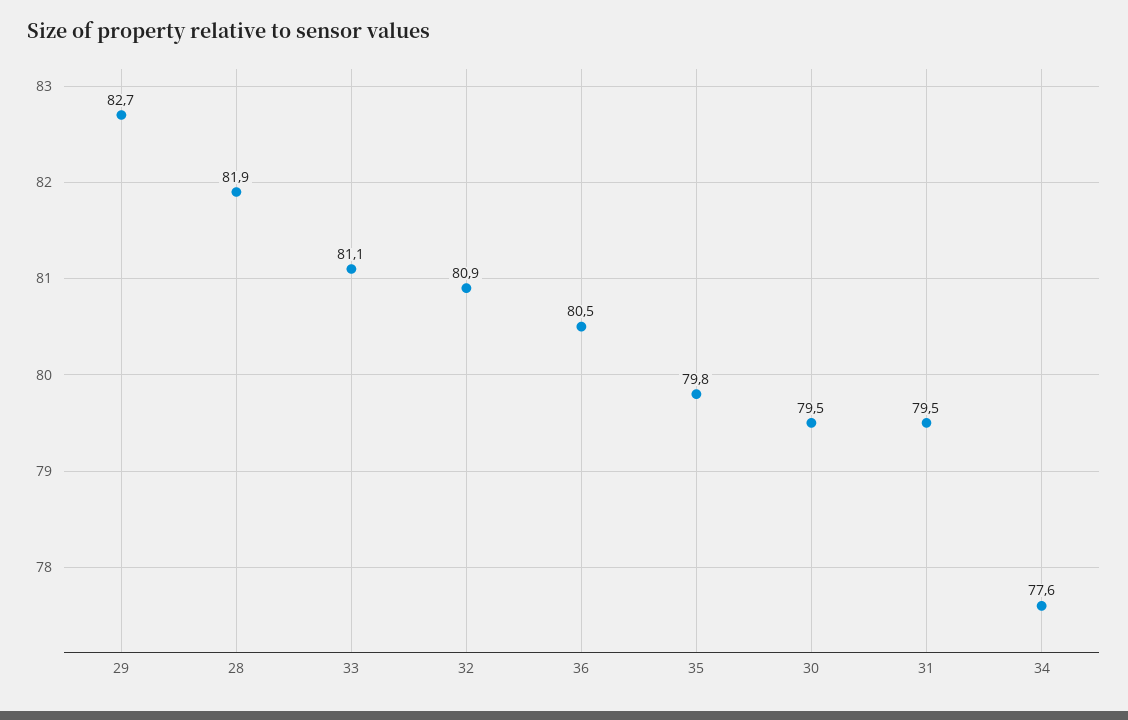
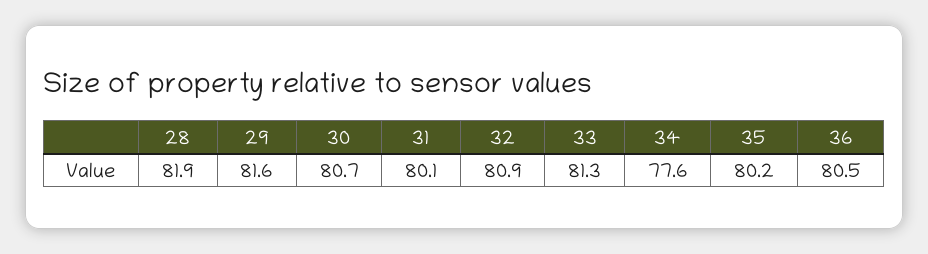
29: 82.7 -> 81.6
33: 81.1 -> 81.3
35: 79.8 -> 80.2
30: 79.5 -> 80.7
31: 79.5 -> 80.1

